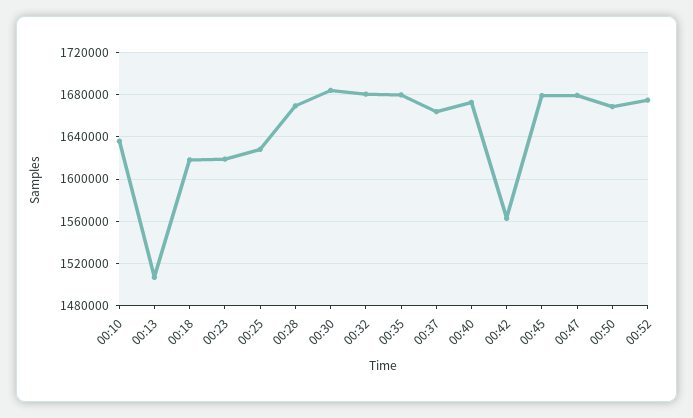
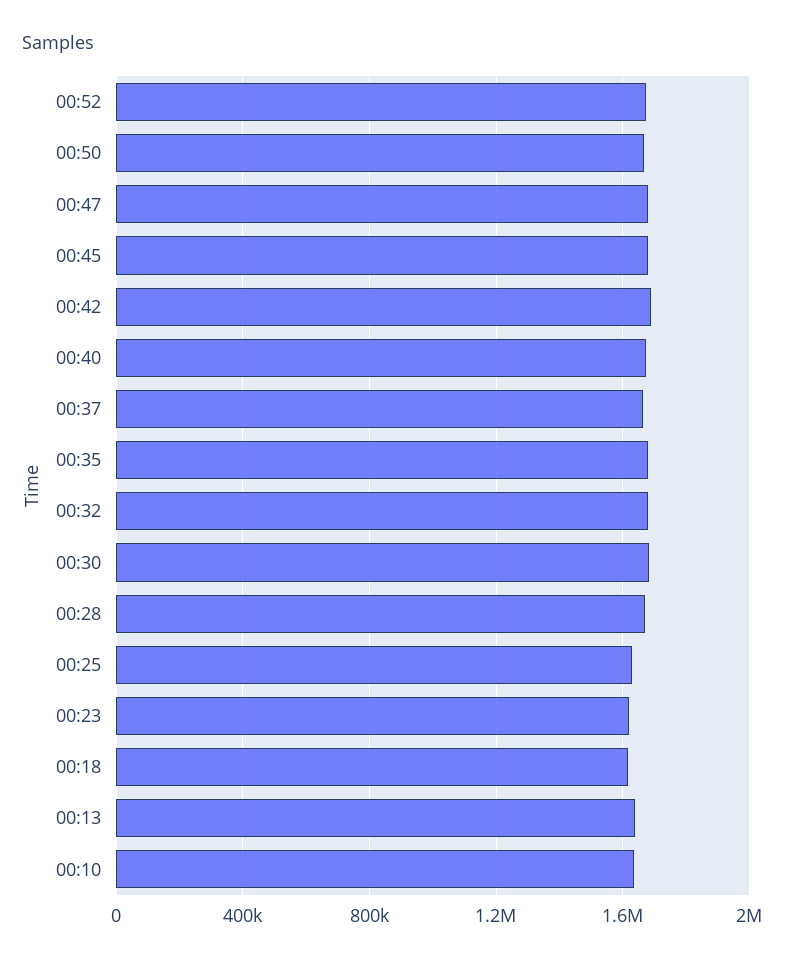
00:13: 1510000 -> 1650000
00:42: 1560000 -> 1700000

